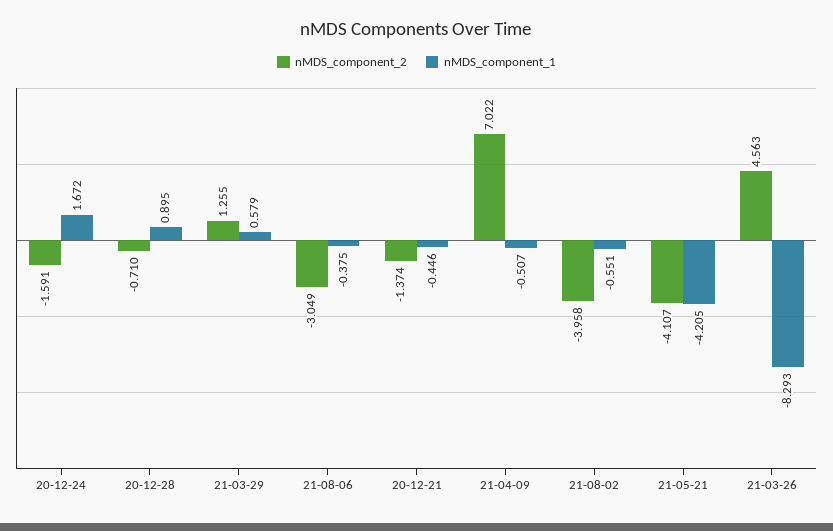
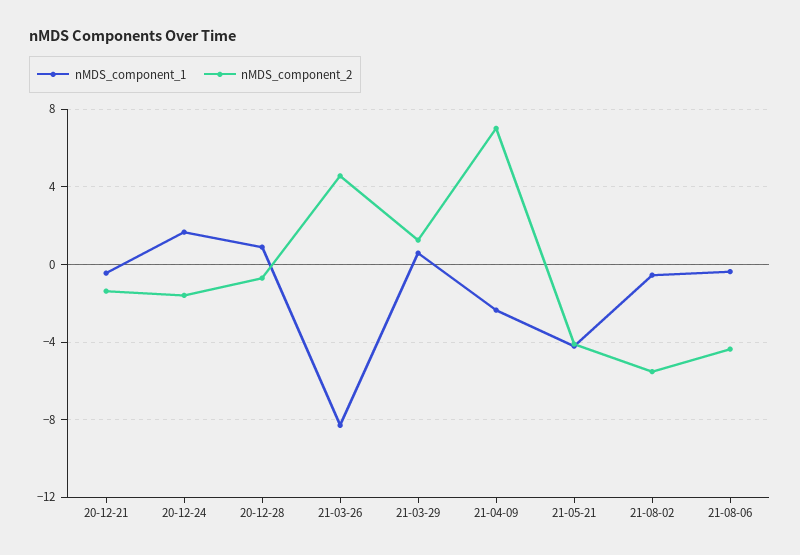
nMDS_component_2, 21-08-06: -3.049 -> -4.5
nMDS_component_1, 21-04-09: -0.507 -> -2.5
nMDS_component_2, 21-08-02: -3.958 -> -5.5

